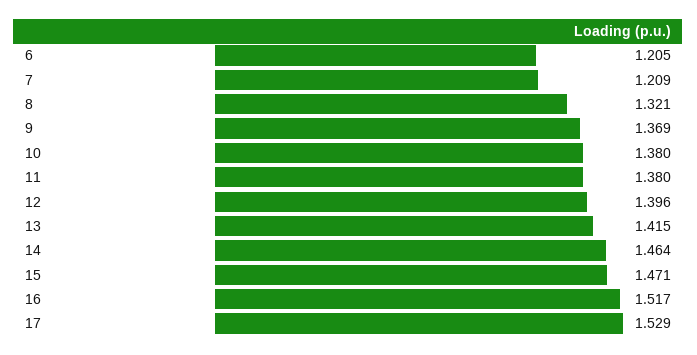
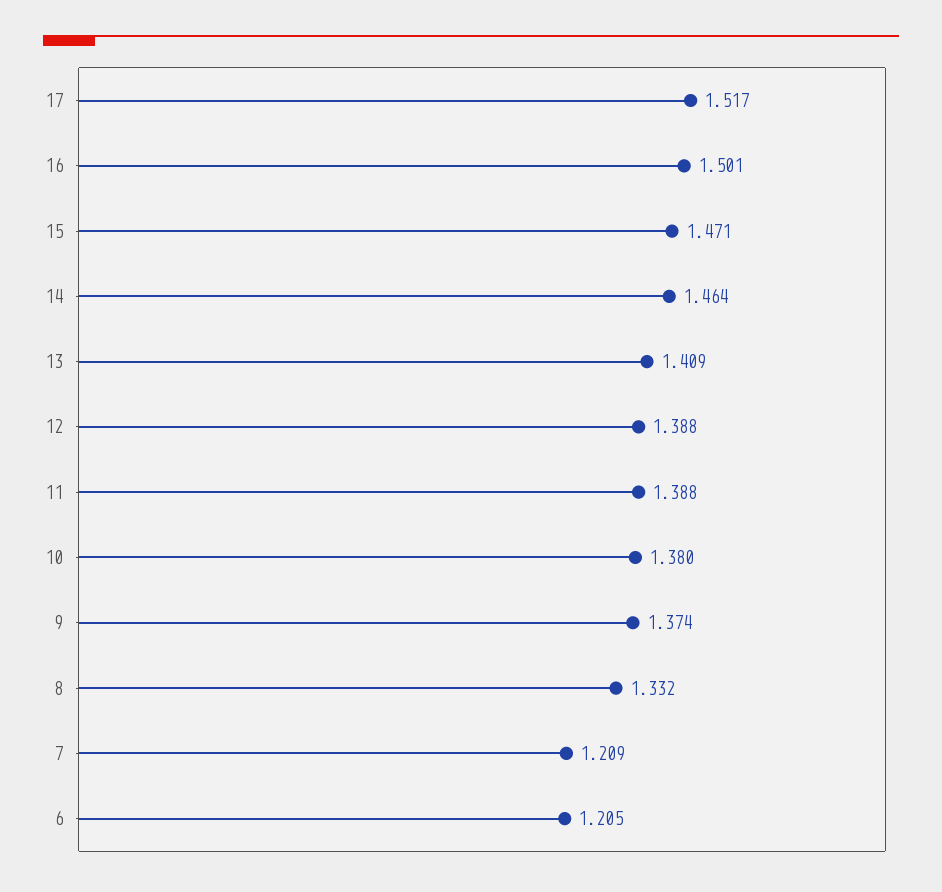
8: 1.321 -> 1.332
9: 1.369 -> 1.374
11: 1.38 -> 1.388
12: 1.396 -> 1.388
13: 1.415 -> 1.409
16: 1.517 -> 1.501
17: 1.529 -> 1.517

